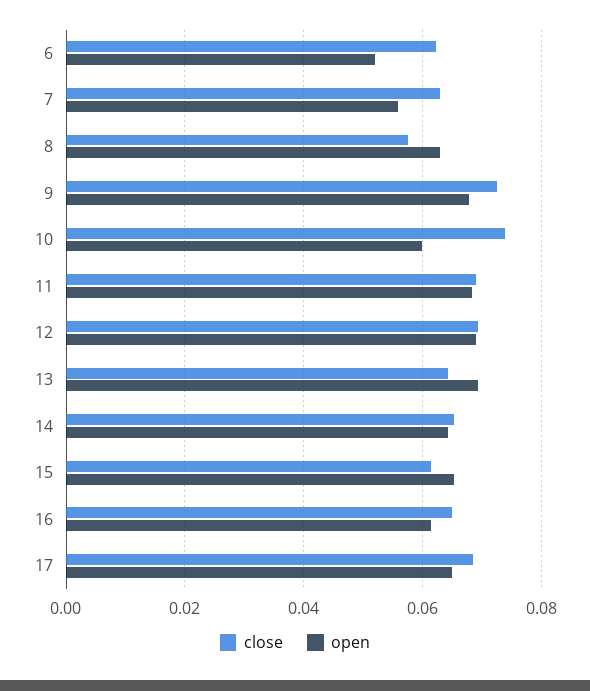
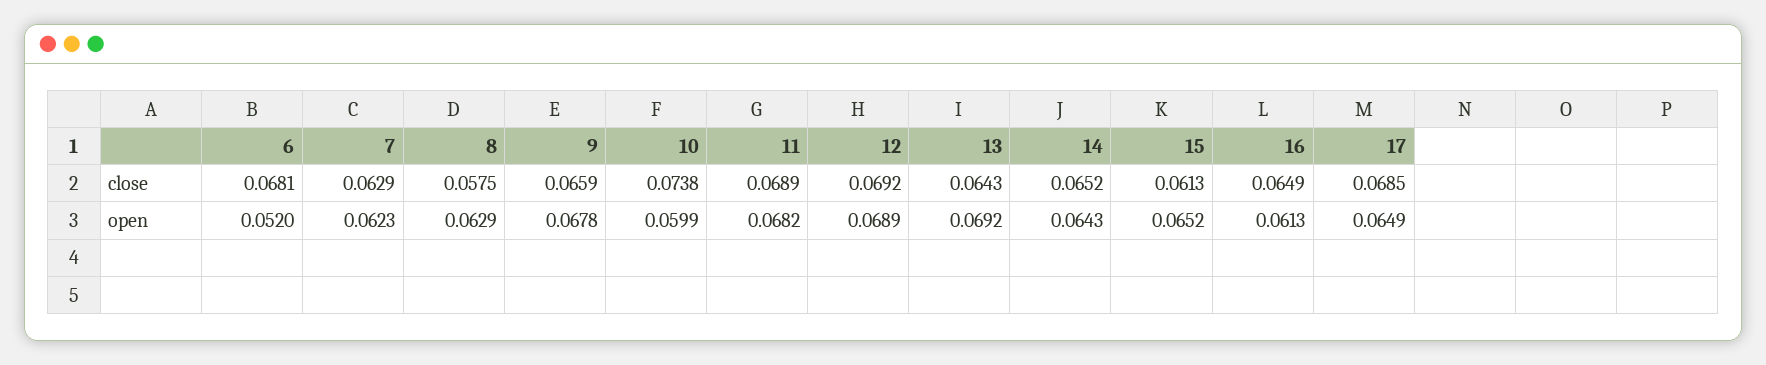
close, 6: 0.062 -> 0.0681
open, 7: 0.056 -> 0.0623
close, 9: 0.072 -> 0.0659

